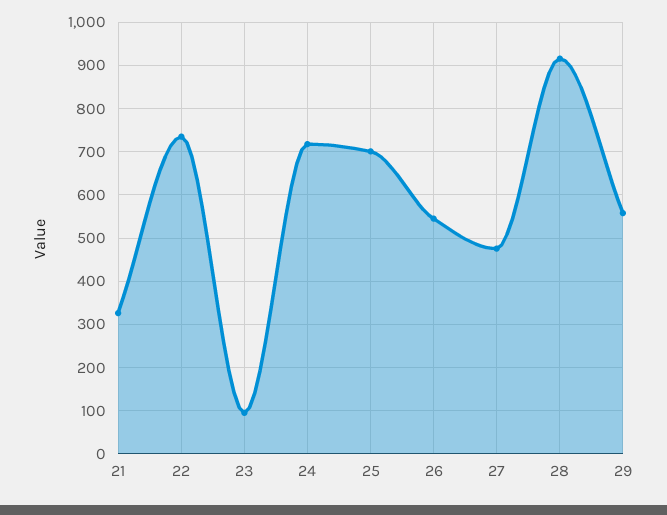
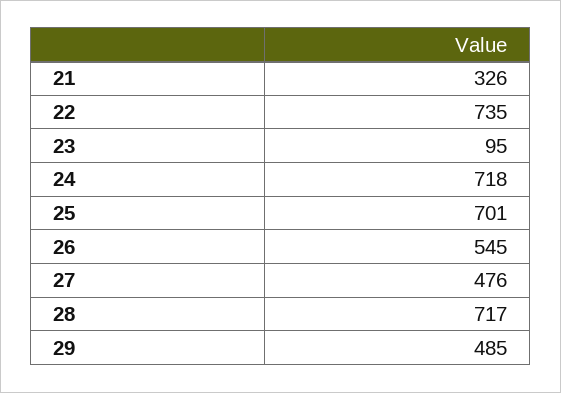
28: 920 -> 717
29: 560 -> 485

